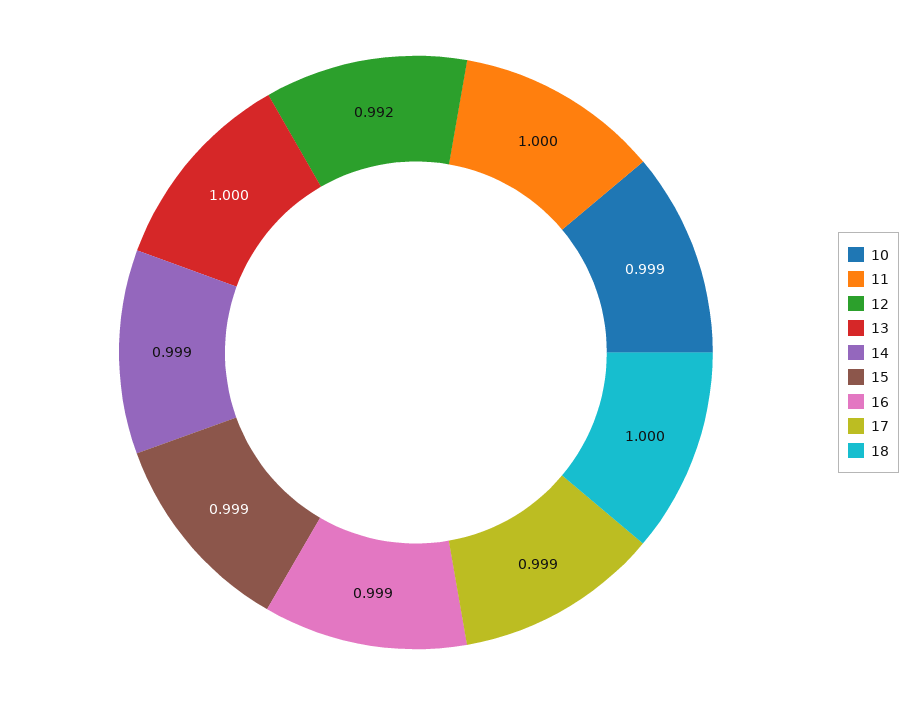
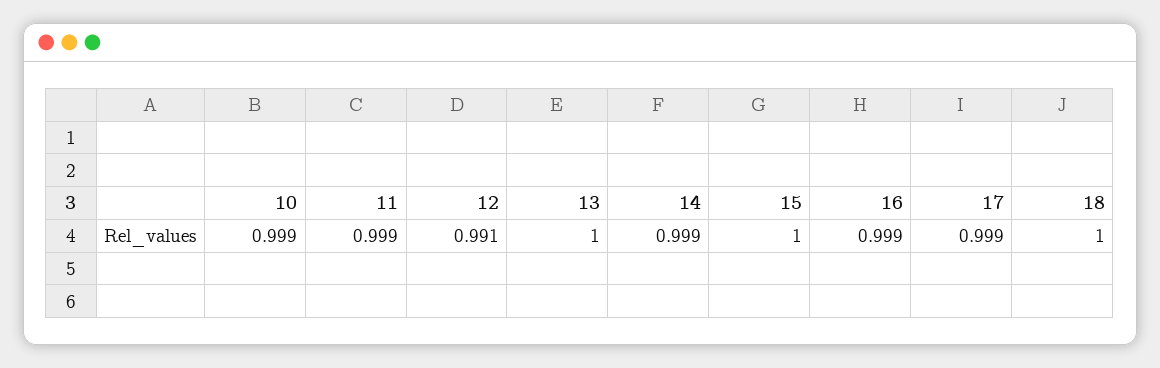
11: 1 -> 0.999
12: 0.992 -> 0.991
15: 0.999 -> 1

